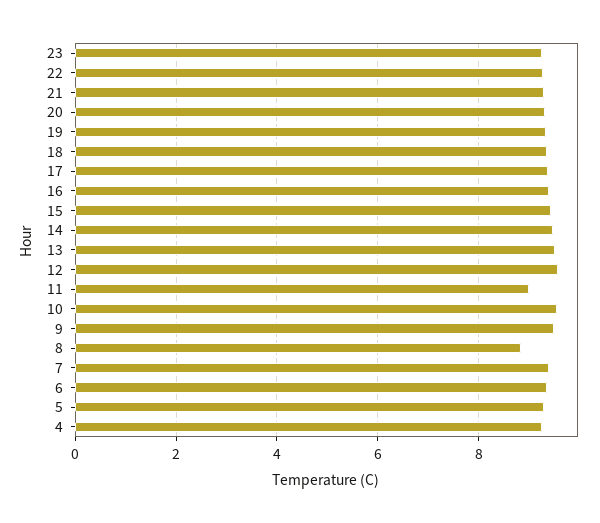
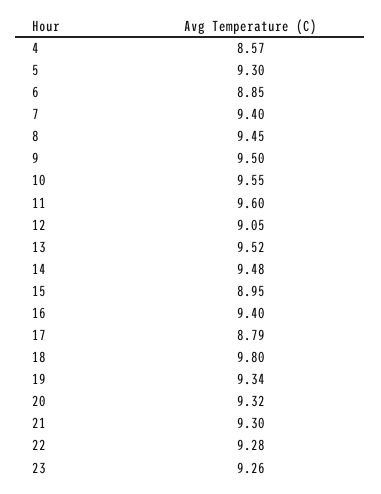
18: 9.4 -> 9.8
17: 9.4 -> 8.79
15: 9.4 -> 8.95
12: 9.6 -> 9.05
11: 9 -> 9.6
8: 8.8 -> 9.45
6: 9.4 -> 8.85
4: 9.2 -> 8.57

